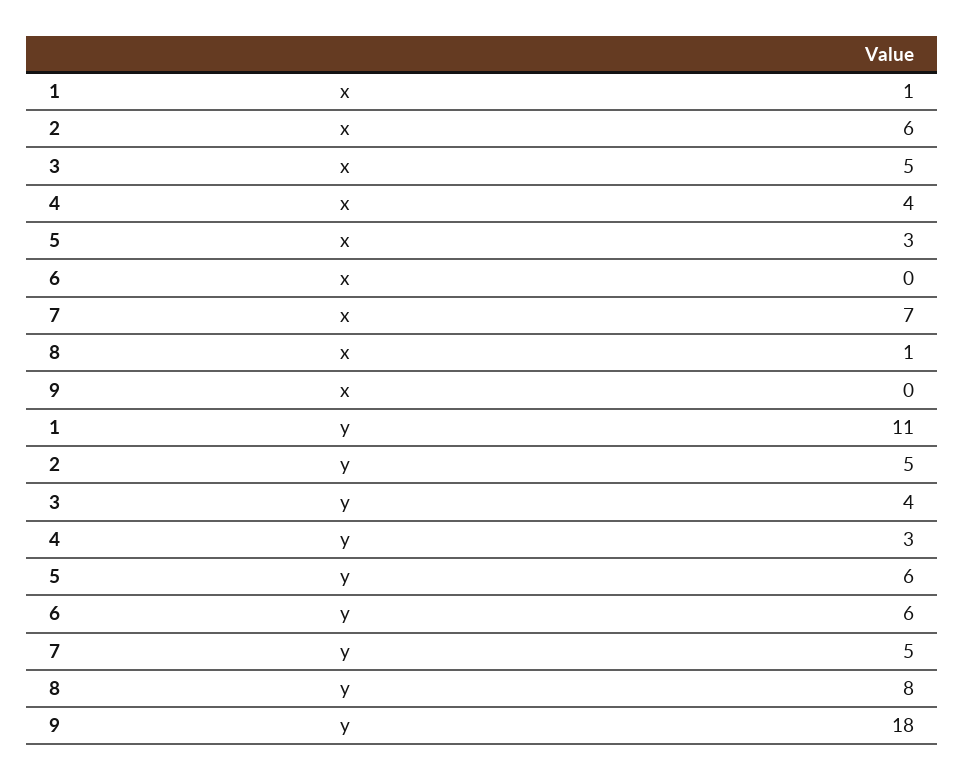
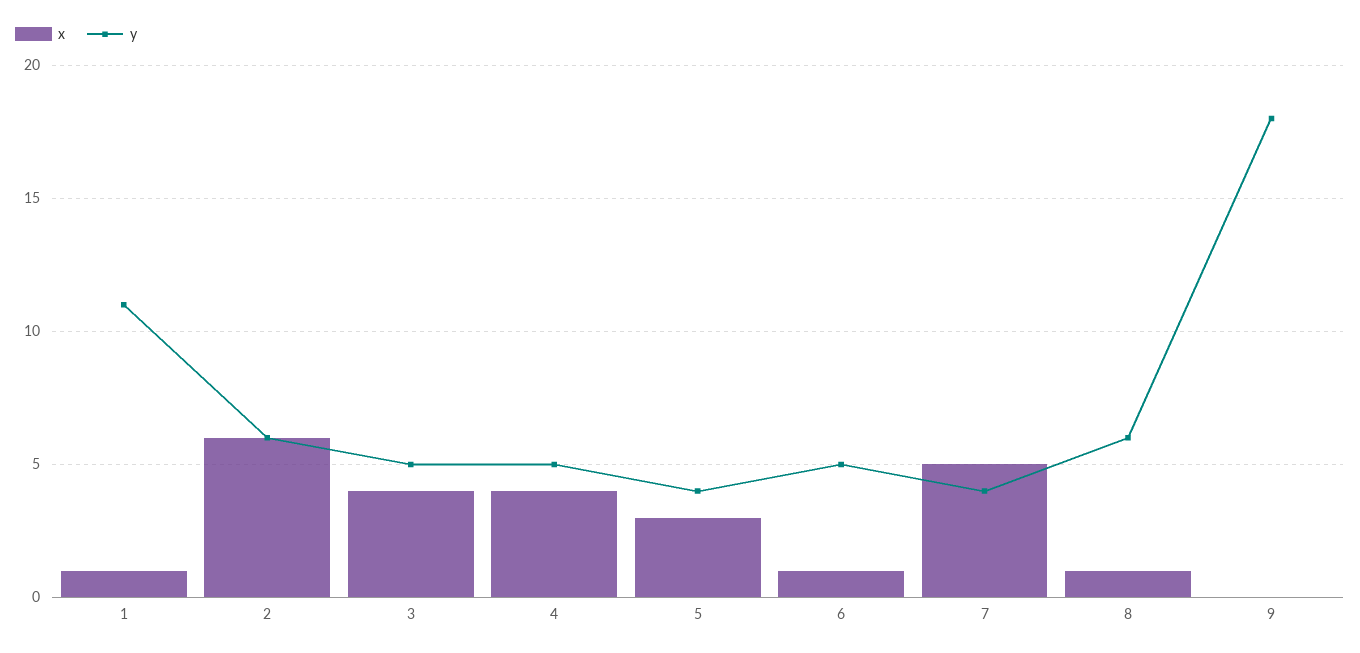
x, 3: 5 -> 4
x, 6: 0 -> 1
x, 7: 7 -> 5
y, 2: 5 -> 6
y, 3: 4 -> 5
y, 4: 3 -> 5
y, 5: 6 -> 4
y, 6: 6 -> 5
y, 7: 5 -> 4
y, 8: 8 -> 6

